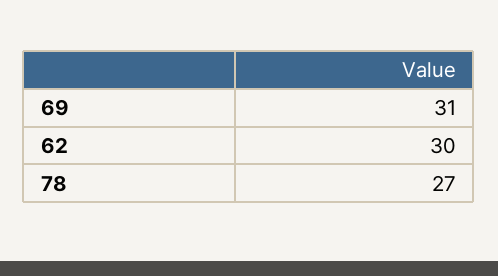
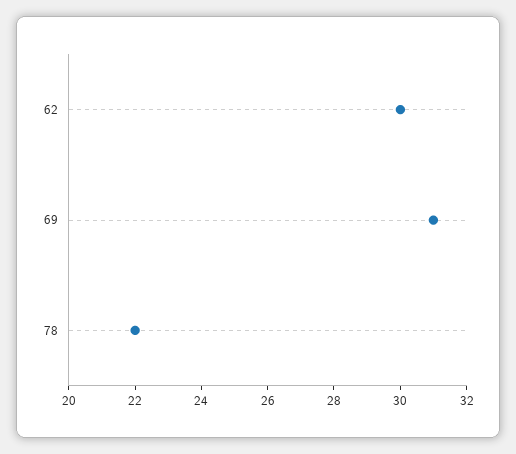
78: 27 -> 22

